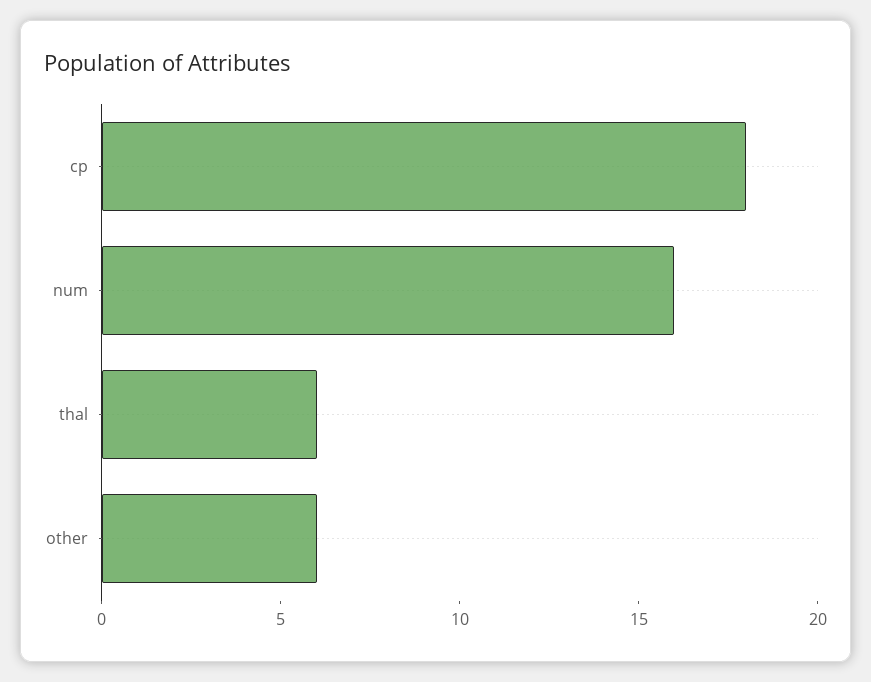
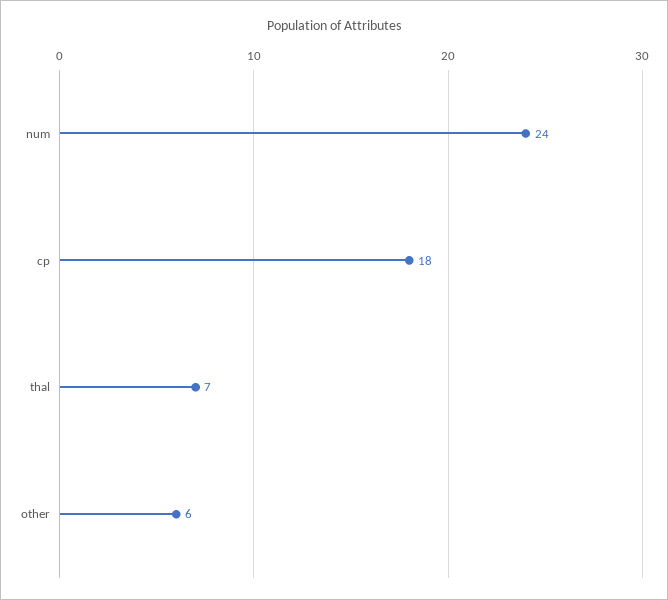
num: 16 -> 24
thal: 6 -> 7

